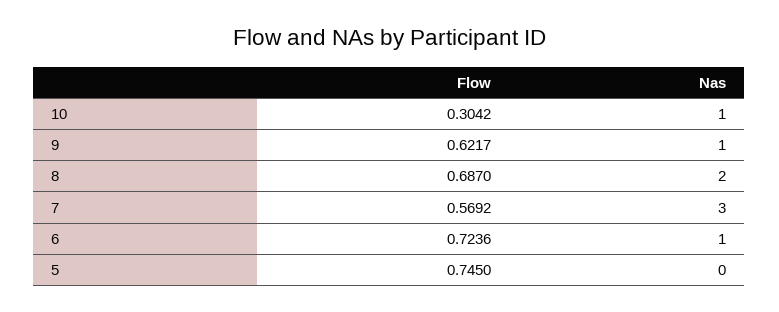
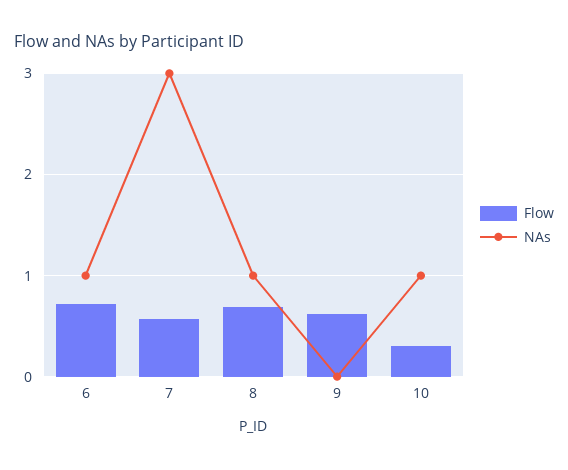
Nas, 9: 1 -> 0
Nas, 8: 2 -> 1
Flow, 5: 0.745 -> none
Nas, 5: 0 -> none

